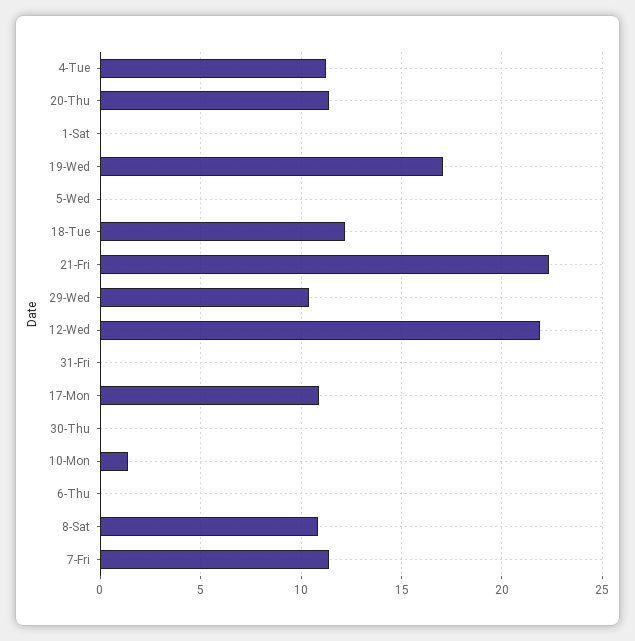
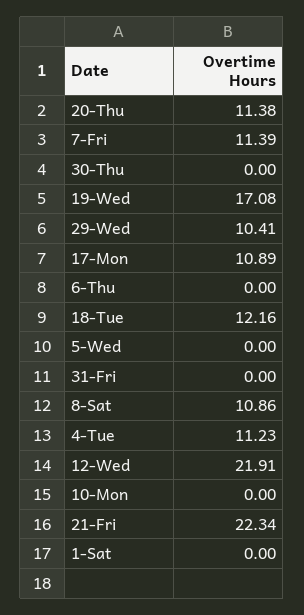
10-Mon: 1.5 -> 0

